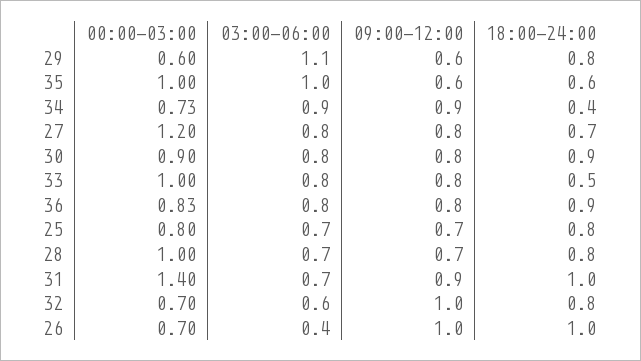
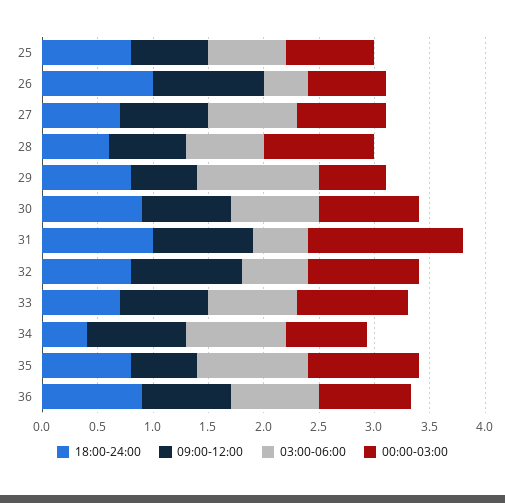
18:00-24:00, 35: 0.6 -> 0.8
00:00-03:00, 27: 1.2 -> 0.8
18:00-24:00, 33: 0.5 -> 0.7
18:00-24:00, 28: 0.8 -> 0.6
03:00-06:00, 31: 0.7 -> 0.5
00:00-03:00, 32: 0.7 -> 1

